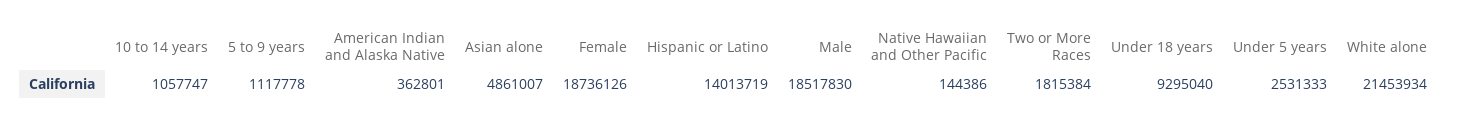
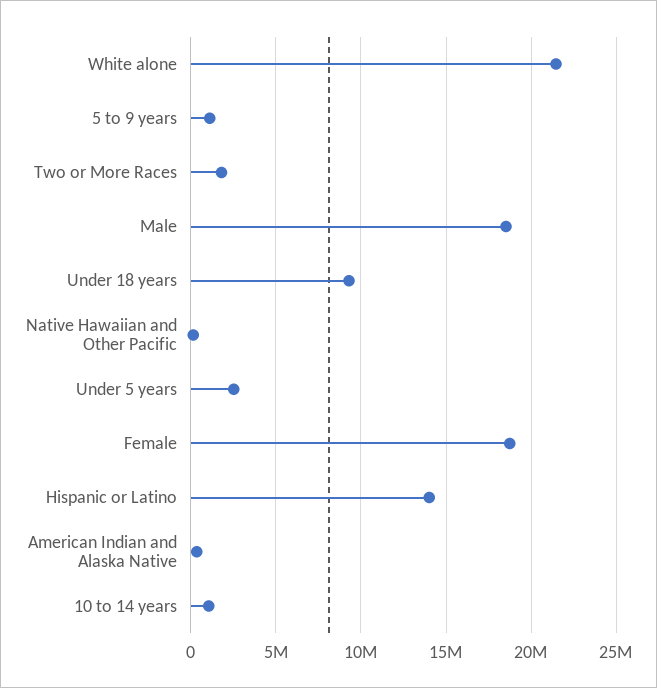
Asian alone: 4861007 -> none

